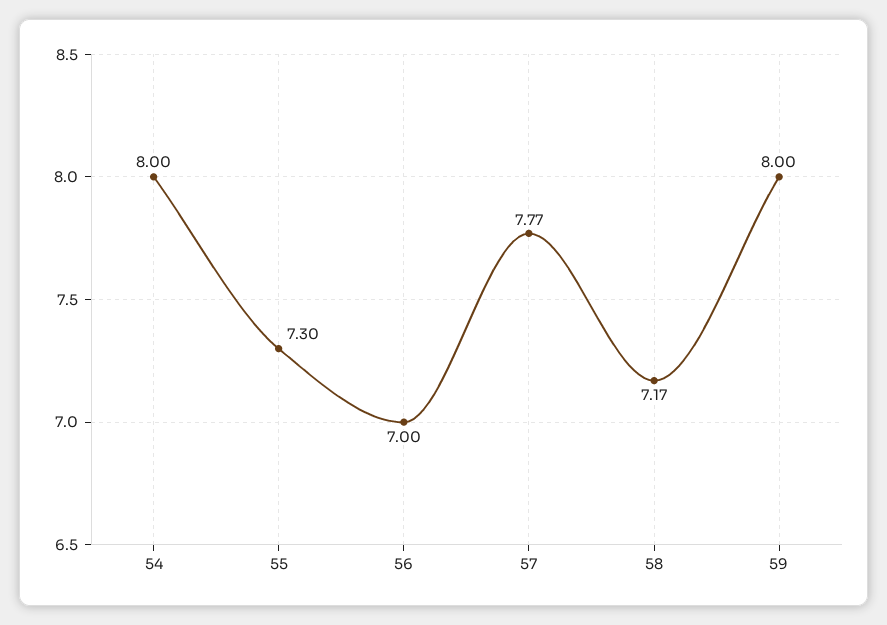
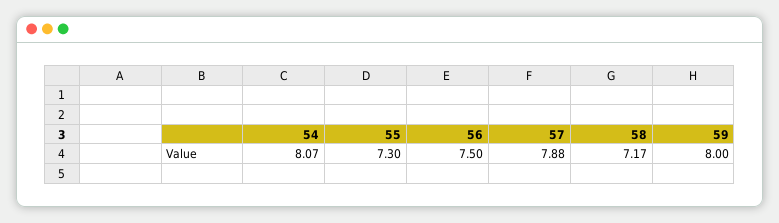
54: 8 -> 8.07
56: 7 -> 7.5
57: 7.77 -> 7.88

